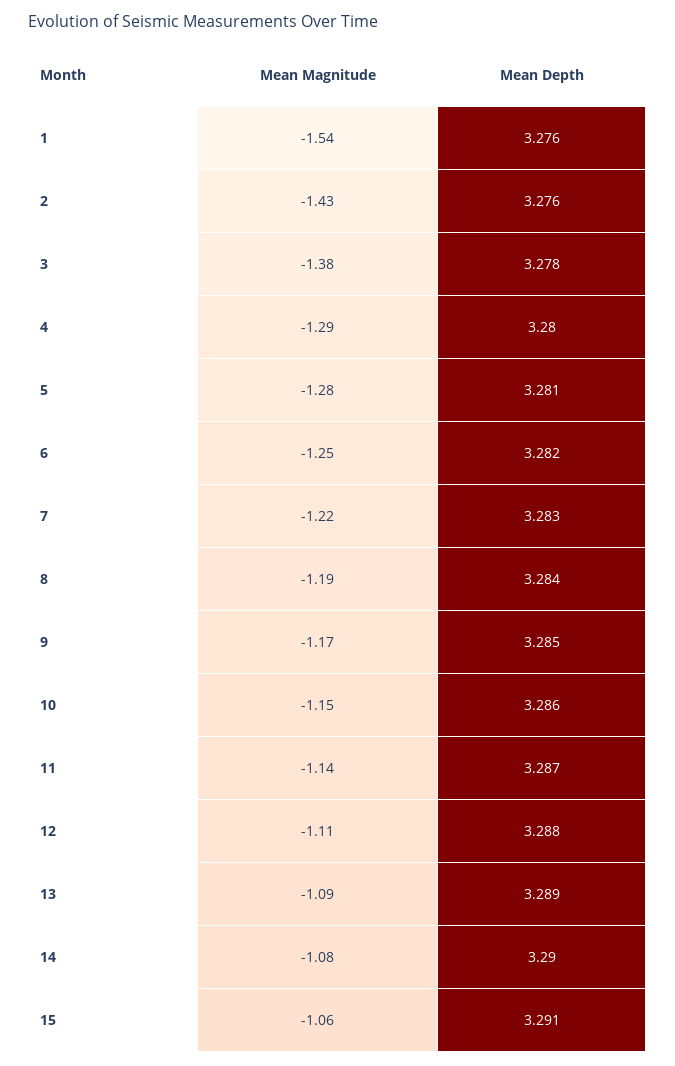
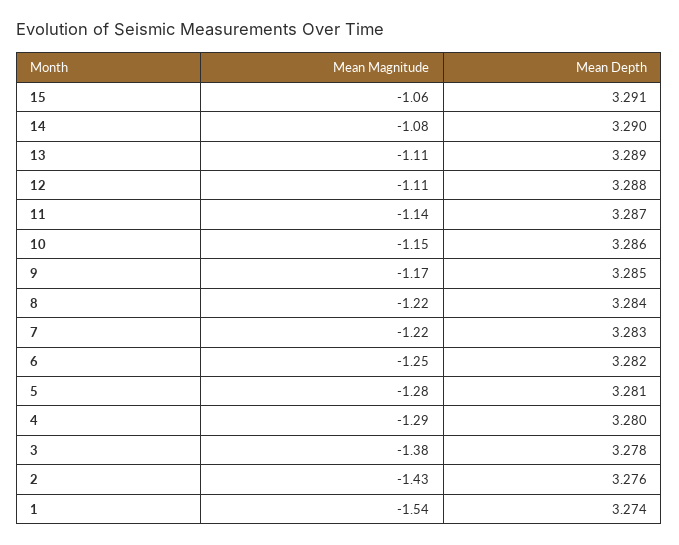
Mean Depth, 1: 3.276 -> 3.274
Mean Magnitude, 8: -1.19 -> -1.22
Mean Magnitude, 13: -1.09 -> -1.11

